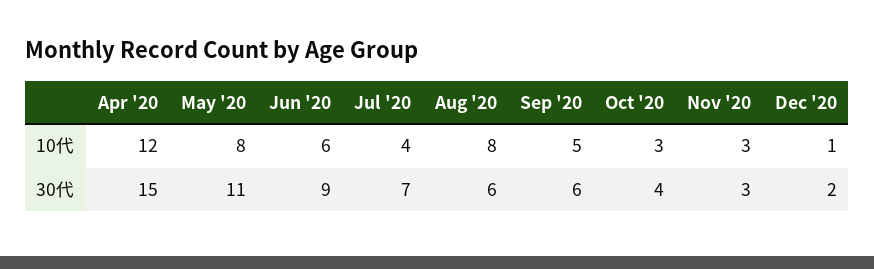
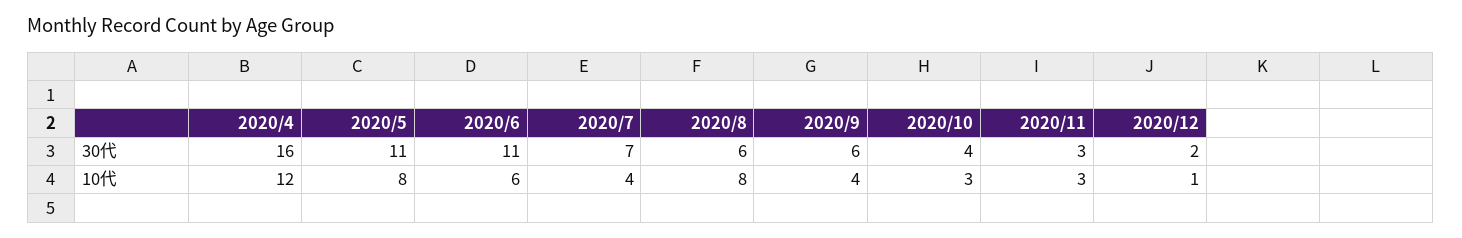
Sep '20, 10代: 5 -> 4
Apr '20, 30代: 15 -> 16
Jun '20, 30代: 9 -> 11

